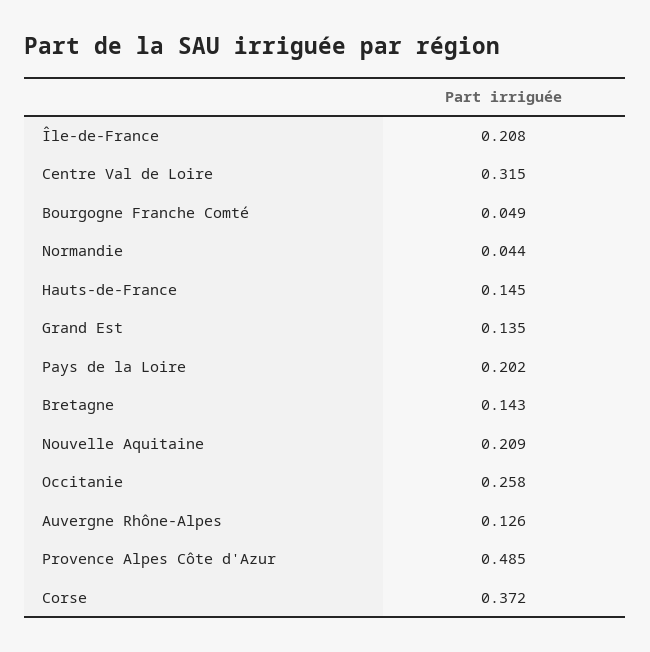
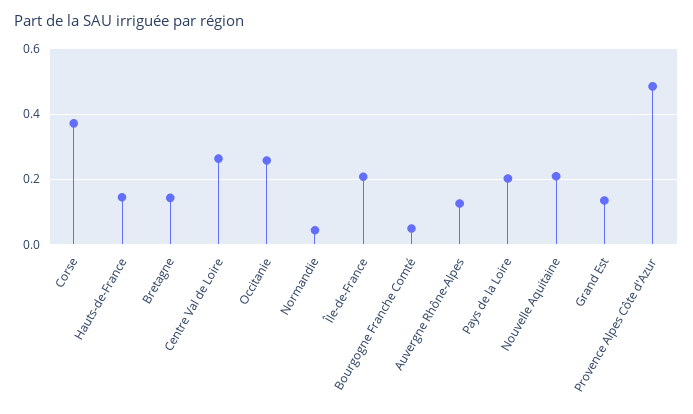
Centre Val de Loire: 0.315 -> 0.26

